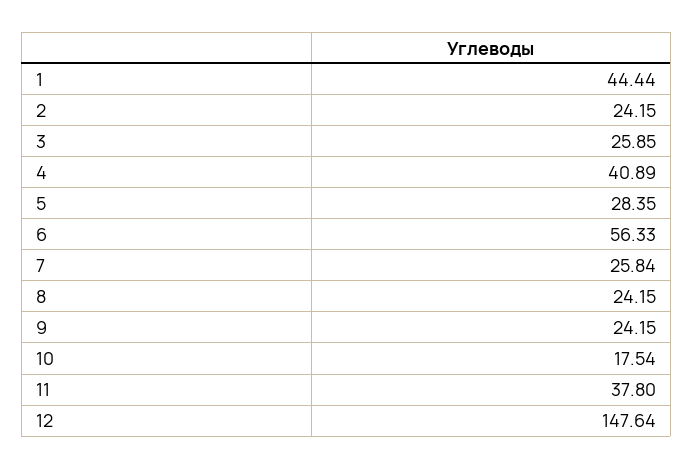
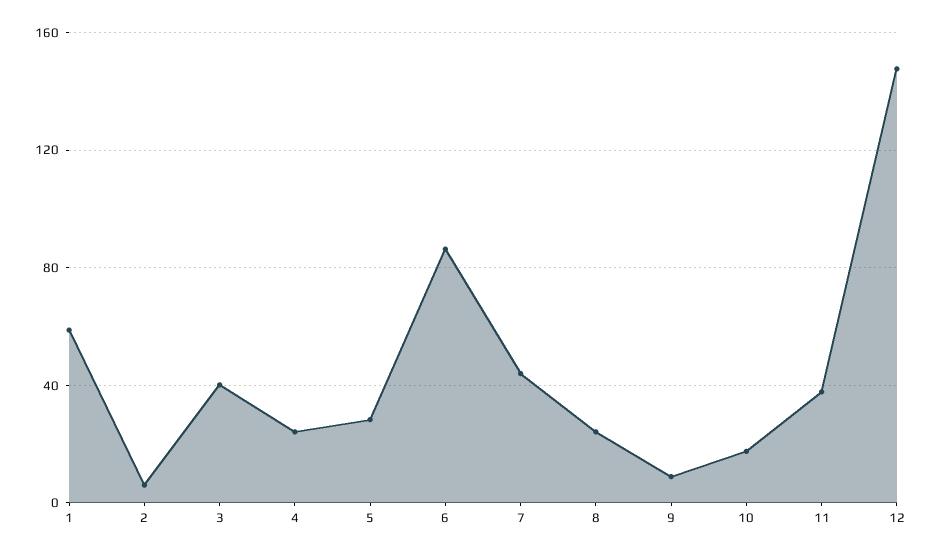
1: 44.44 -> 60
2: 24.15 -> 5
3: 25.85 -> 40
4: 40.89 -> 25
6: 56.33 -> 85
7: 25.84 -> 45
9: 24.15 -> 10

